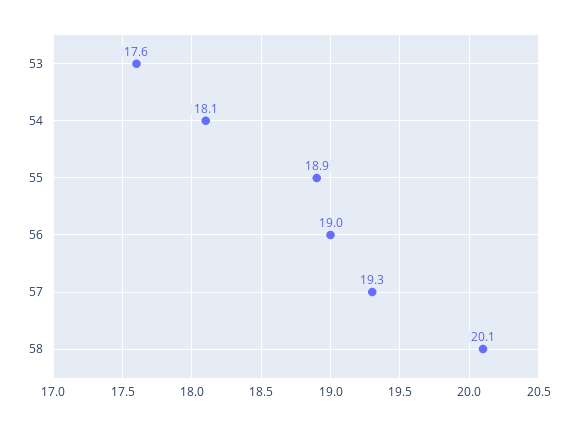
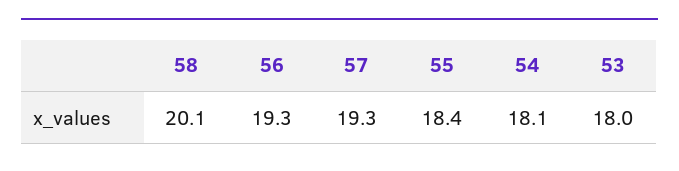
53: 17.6 -> 18
55: 18.9 -> 18.4
56: 19 -> 19.3

